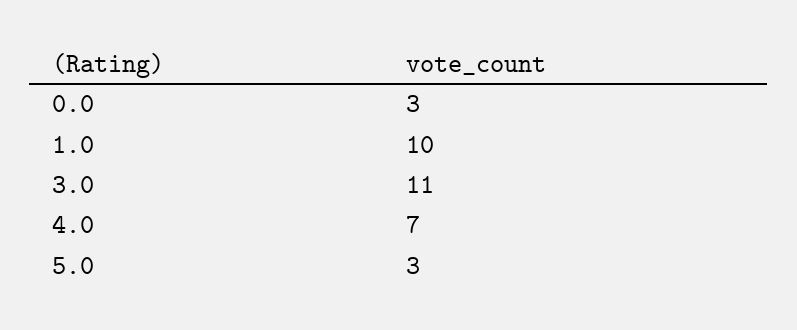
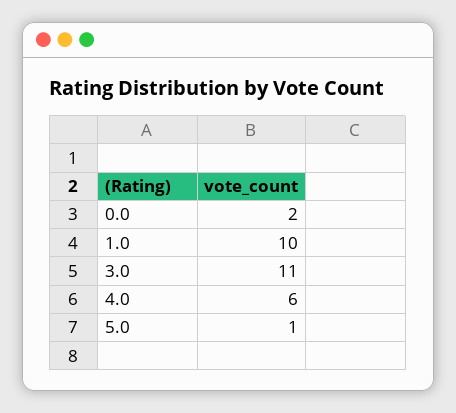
0.0: 3 -> 2
4.0: 7 -> 6
5.0: 3 -> 1

